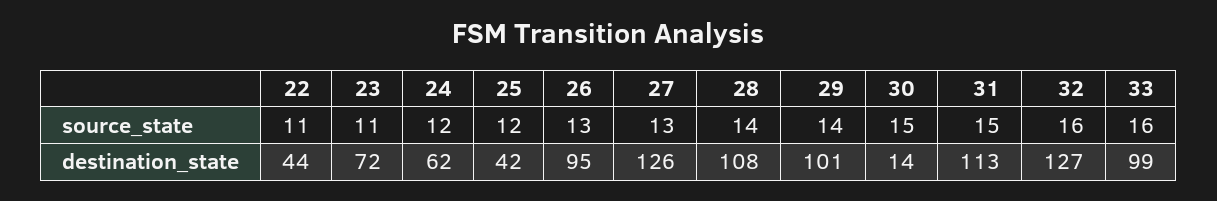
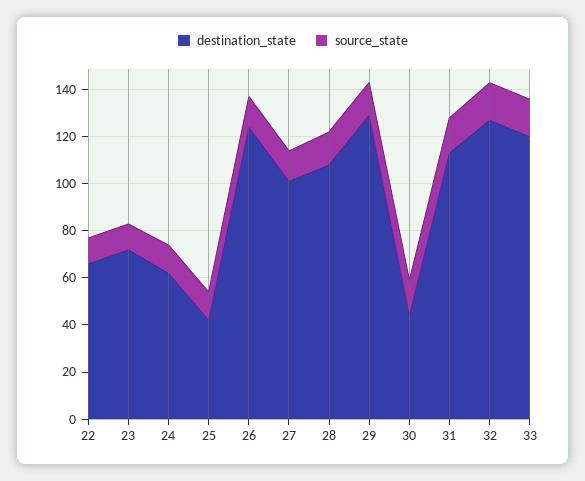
destination_state, 22: 44 -> 65
destination_state, 26: 95 -> 125
destination_state, 27: 126 -> 100
destination_state, 29: 101 -> 130
destination_state, 30: 14 -> 45
destination_state, 33: 99 -> 120

